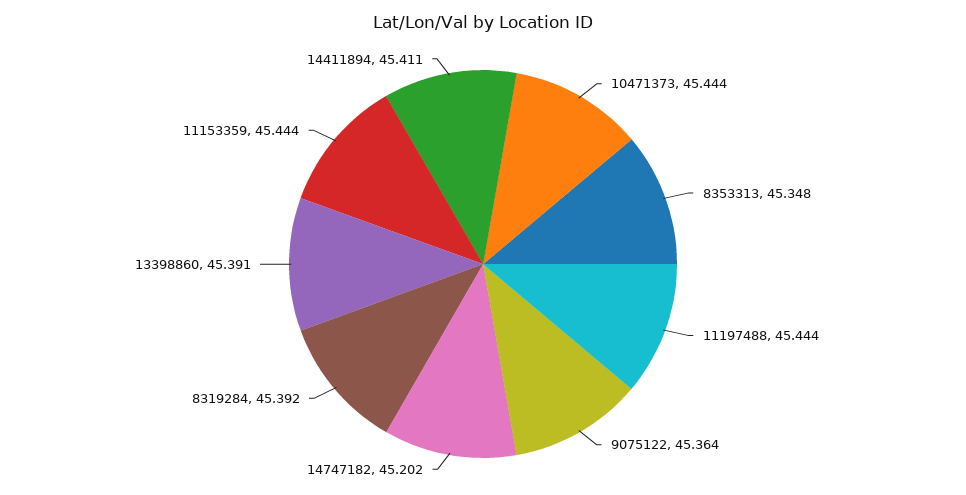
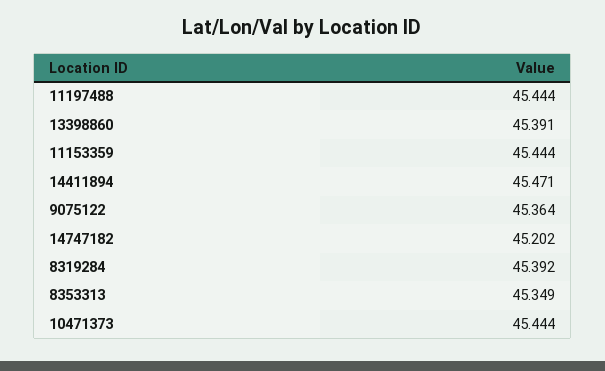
8353313: 45.348 -> 45.349
14411894: 45.411 -> 45.471

